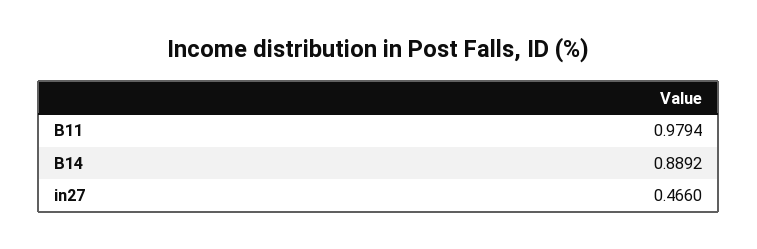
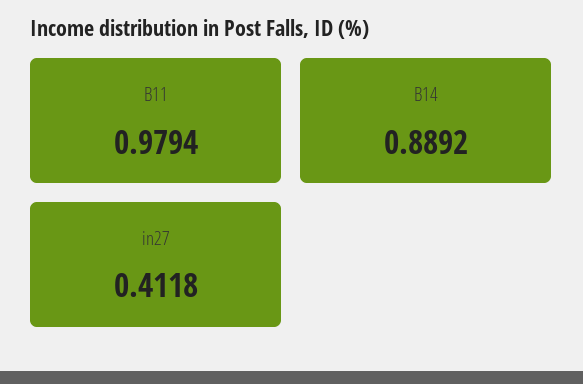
in27: 0.466 -> 0.4118

